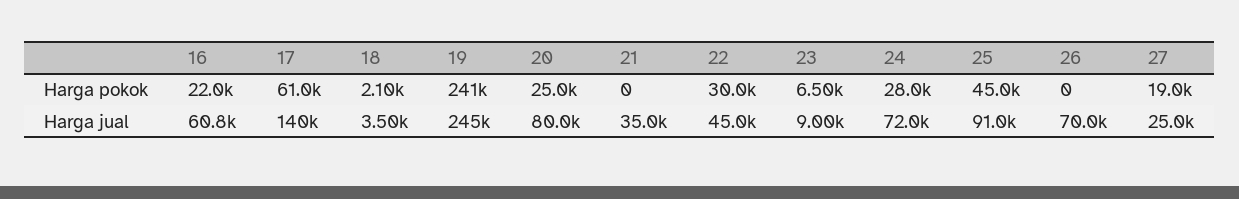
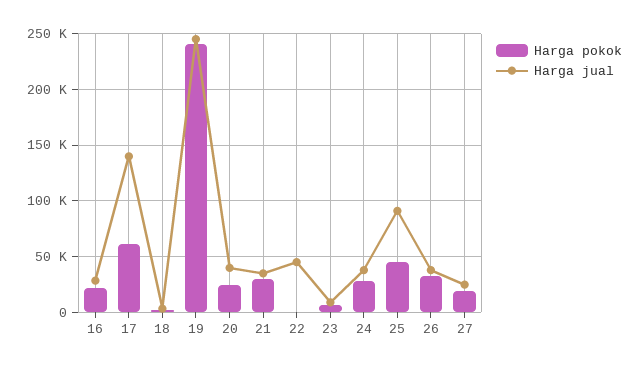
Harga pokok, 21: 0 -> 30000
Harga pokok, 22: 30000 -> 0
Harga pokok, 26: 0 -> 30000
Harga jual, 16: 60800 -> 30000
Harga jual, 20: 80000 -> 40000
Harga jual, 24: 72000 -> 40000
Harga jual, 26: 70000 -> 40000

